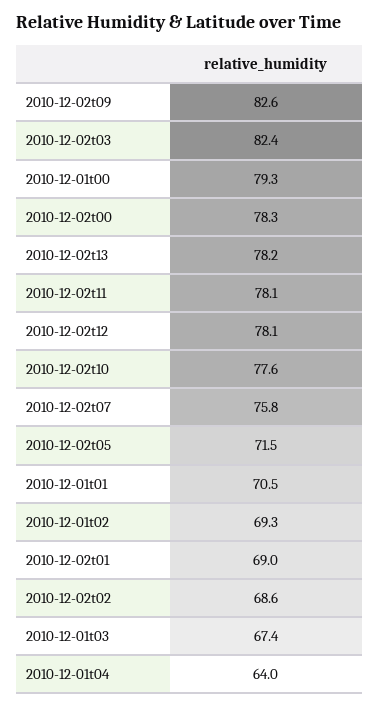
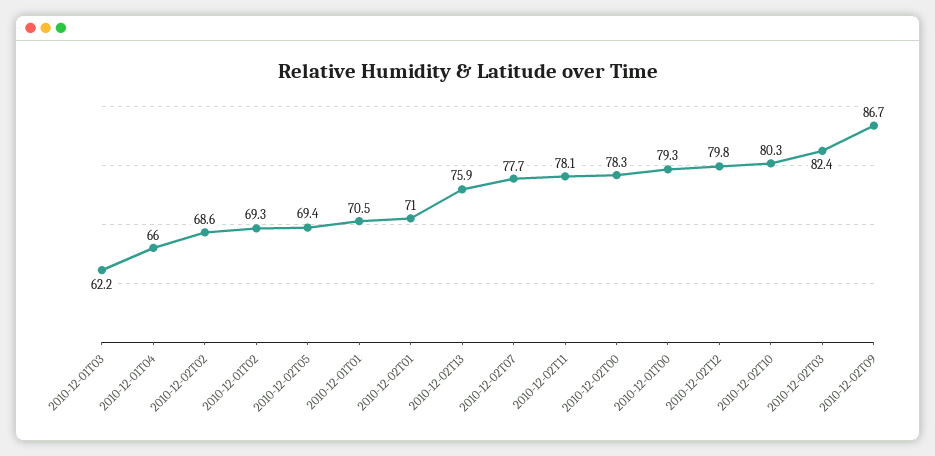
2010-12-02t09: 82.6 -> 86.7
2010-12-02t13: 78.2 -> 75.9
2010-12-02t12: 78.1 -> 79.8
2010-12-02t10: 77.6 -> 80.3
2010-12-02t07: 75.8 -> 77.7
2010-12-02t05: 71.5 -> 69.4
2010-12-02t01: 69 -> 71
2010-12-01t03: 67.4 -> 62.2
2010-12-01t04: 64 -> 66

